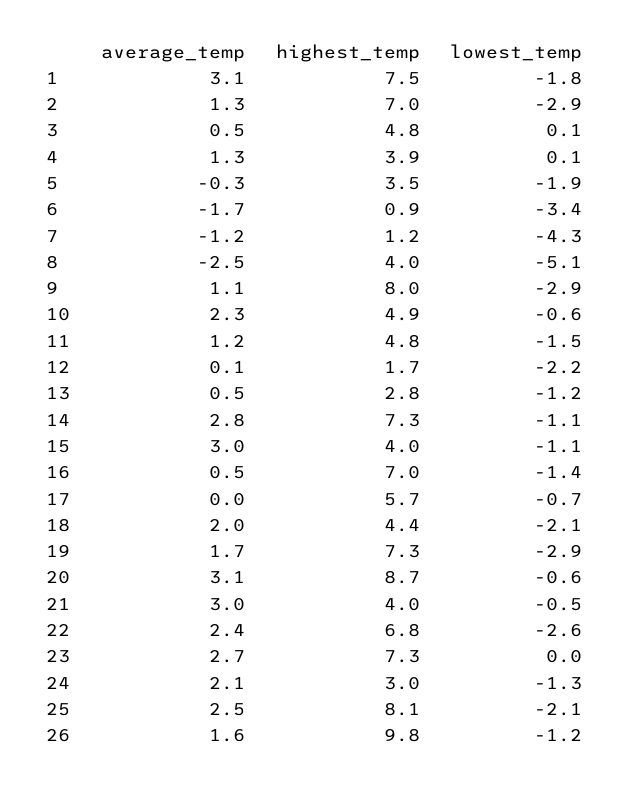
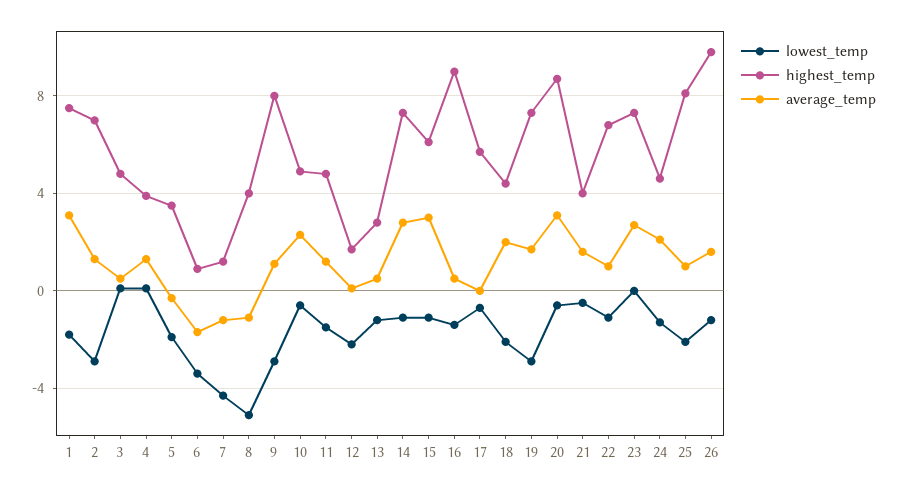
average_temp, 8: -2.5 -> -1
highest_temp, 15: 4 -> 6
highest_temp, 16: 7 -> 9
average_temp, 21: 3 -> 1.5
average_temp, 22: 2.4 -> 1
lowest_temp, 22: -2.6 -> -1
highest_temp, 24: 3 -> 4.5
average_temp, 25: 2.5 -> 1

